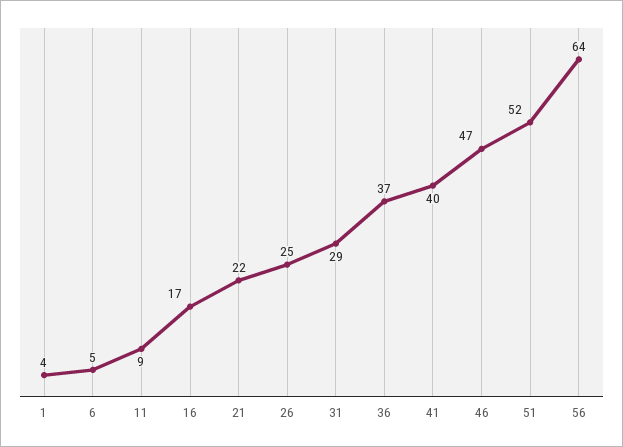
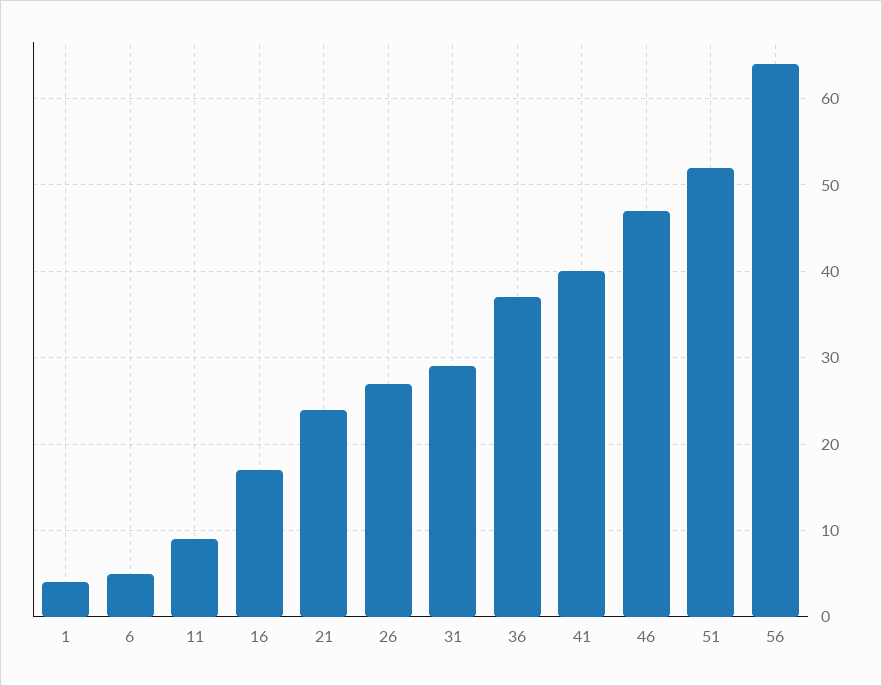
21: 22 -> 24
26: 25 -> 27

